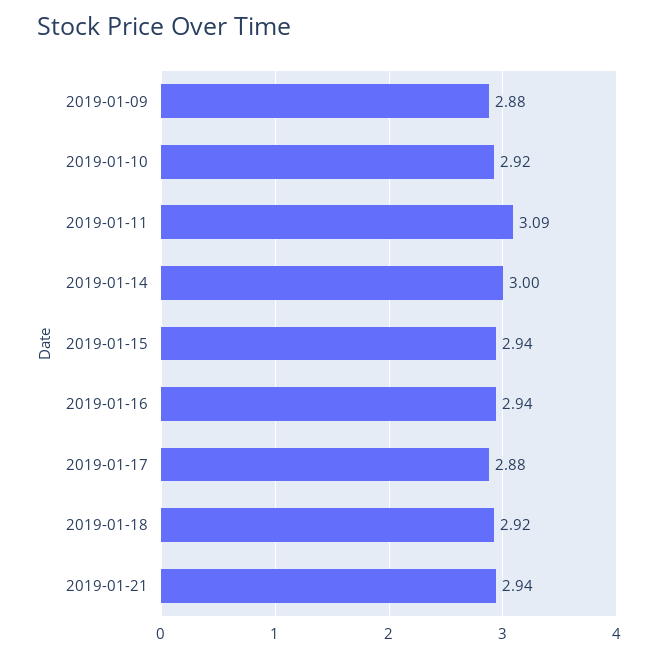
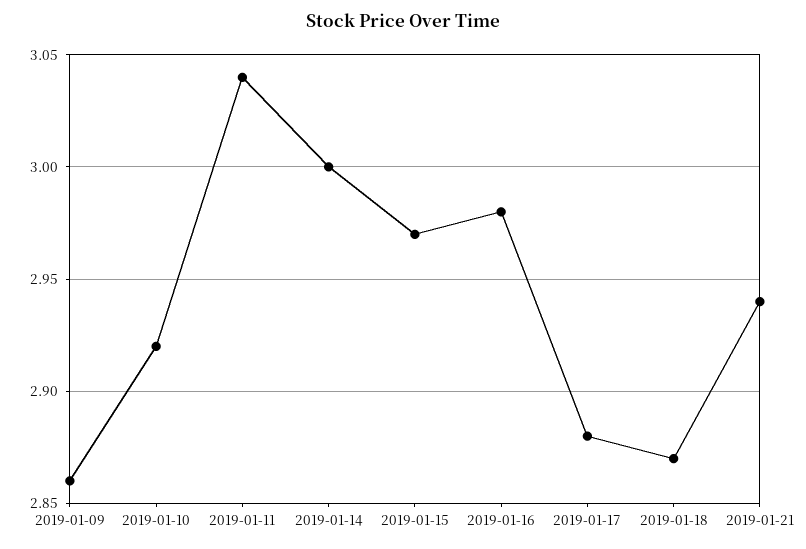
2019-01-09: 2.88 -> 2.86
2019-01-11: 3.09 -> 3.04
2019-01-15: 2.94 -> 2.97
2019-01-16: 2.94 -> 2.98
2019-01-18: 2.92 -> 2.87

